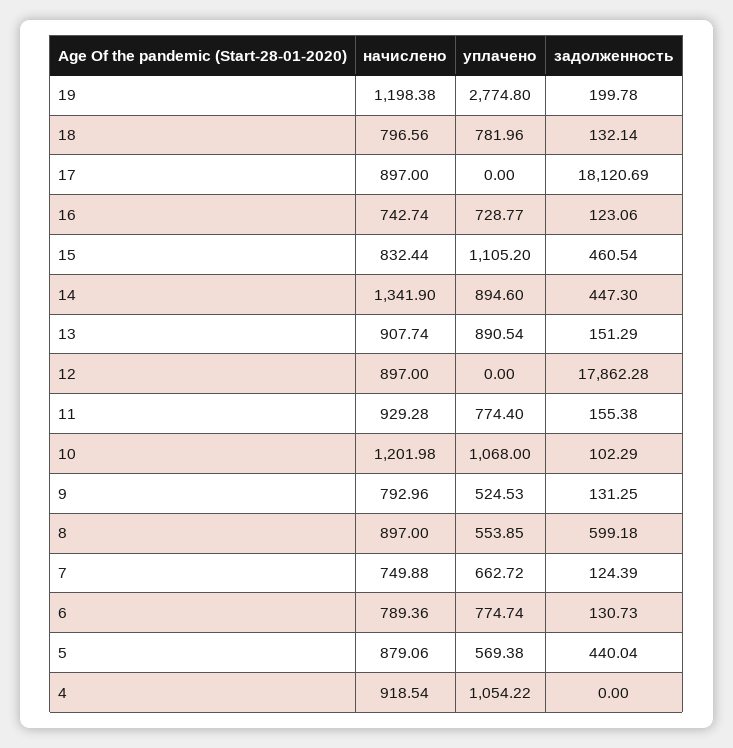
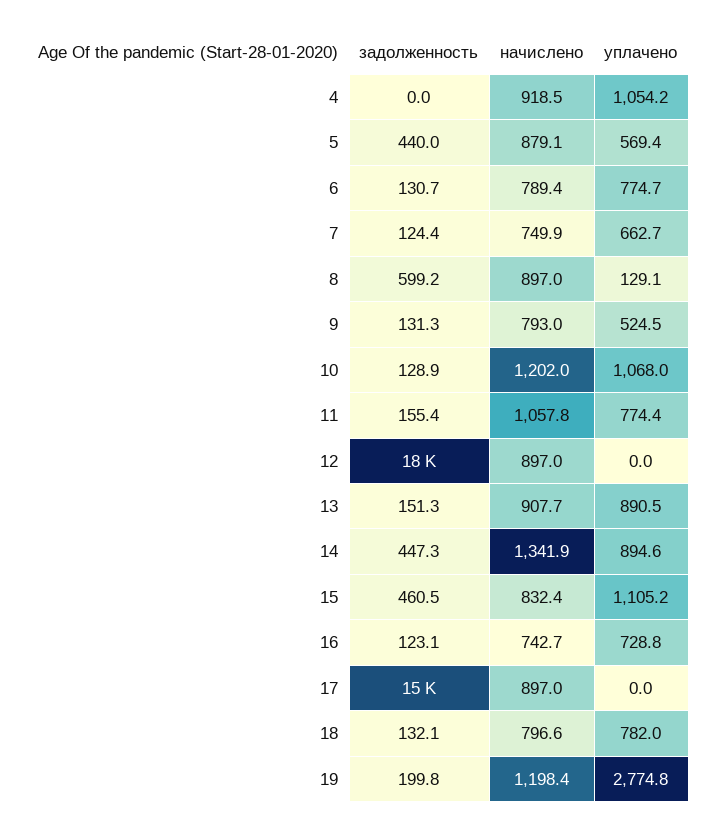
задолженность, 17: 18120.69 -> 15000
начислено, 11: 929.28 -> 1057.8
задолженность, 10: 102.29 -> 128.9
уплачено, 8: 553.85 -> 129.1

